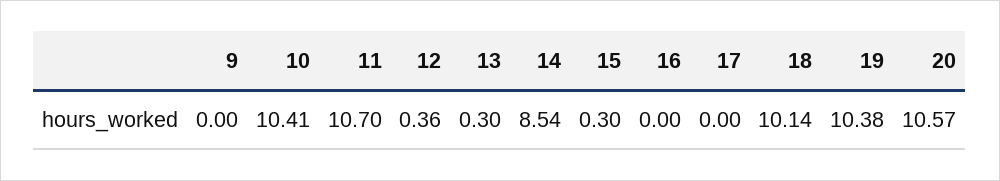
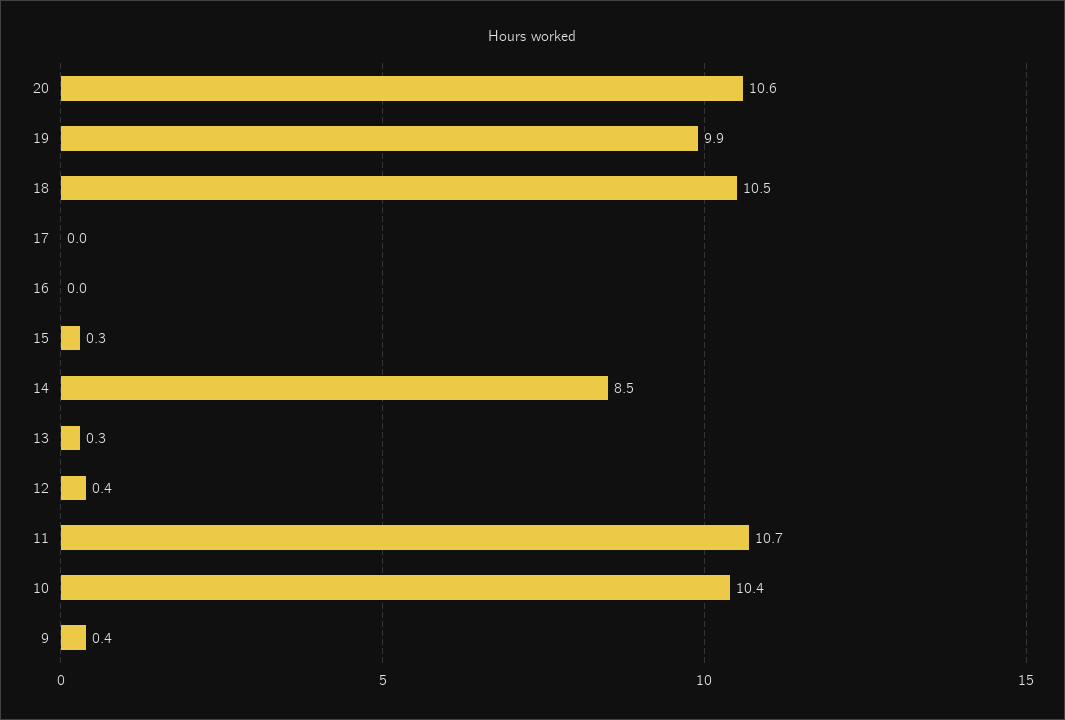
9: 0 -> 0.4
18: 10.14 -> 10.5
19: 10.38 -> 9.9

